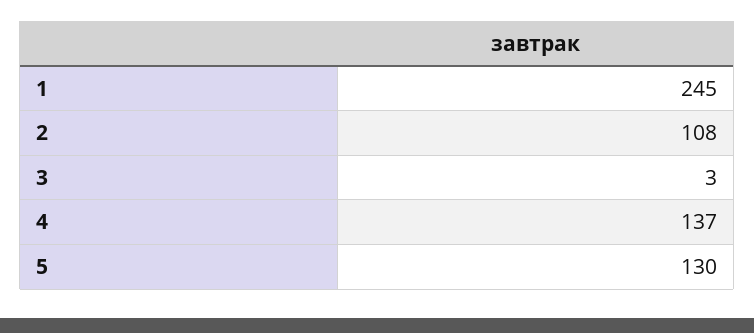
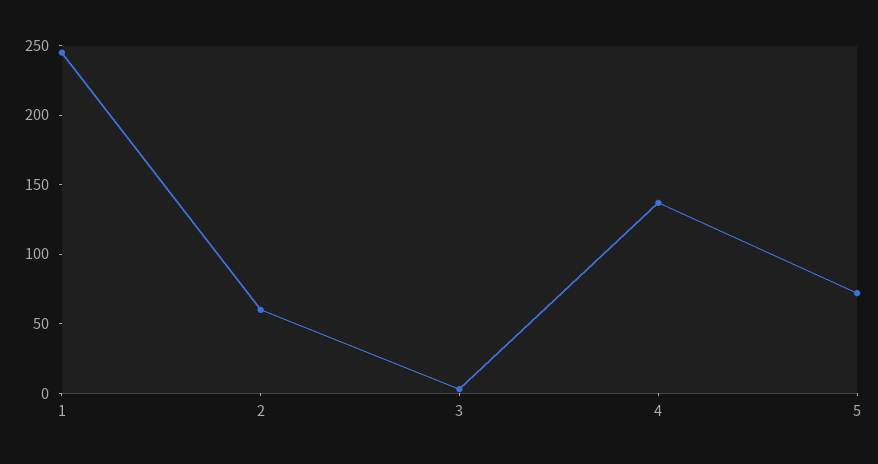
2: 108 -> 60
5: 130 -> 70

